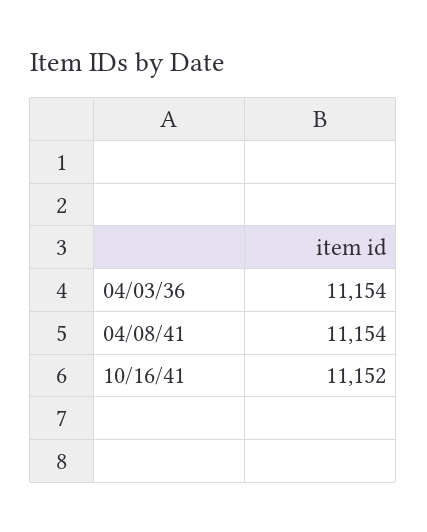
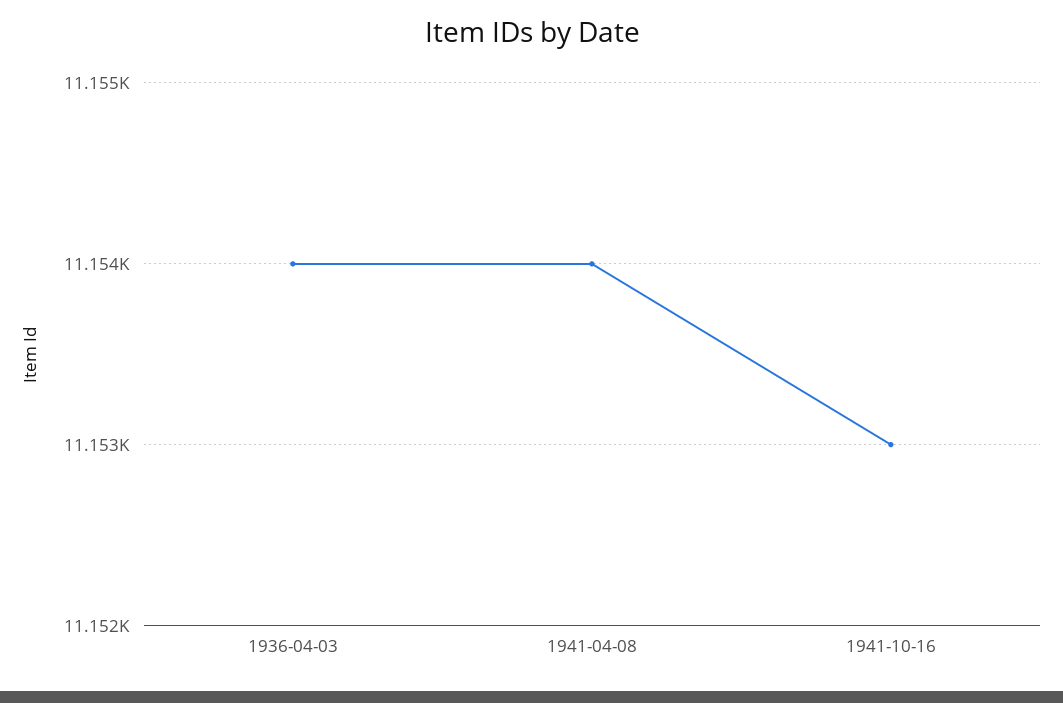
10/16/41: 11152 -> 11153

